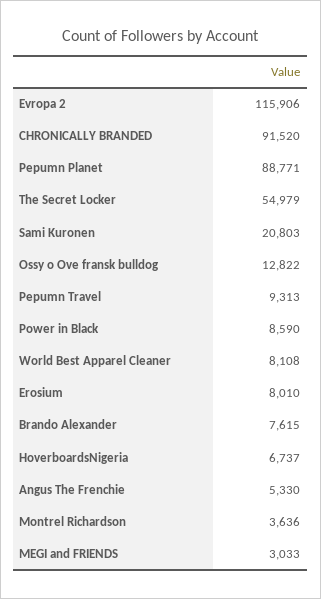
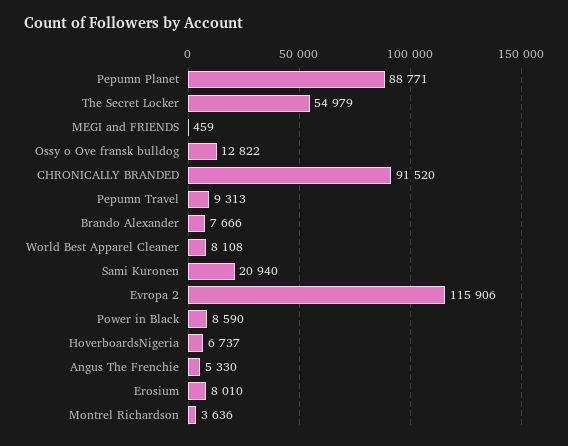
Sami Kuronen: 20803 -> 20940
Brando Alexander: 7615 -> 7666
MEGI and FRIENDS: 3033 -> 459

